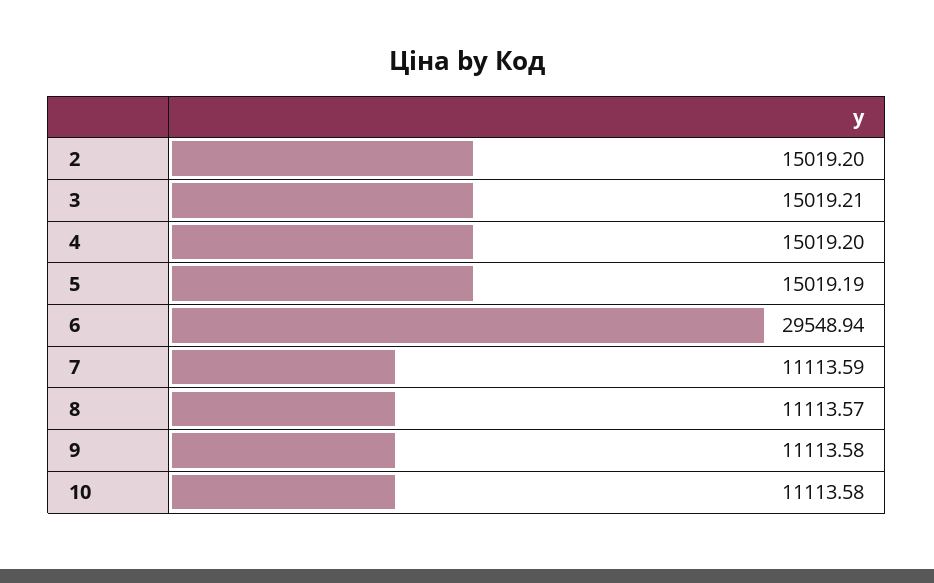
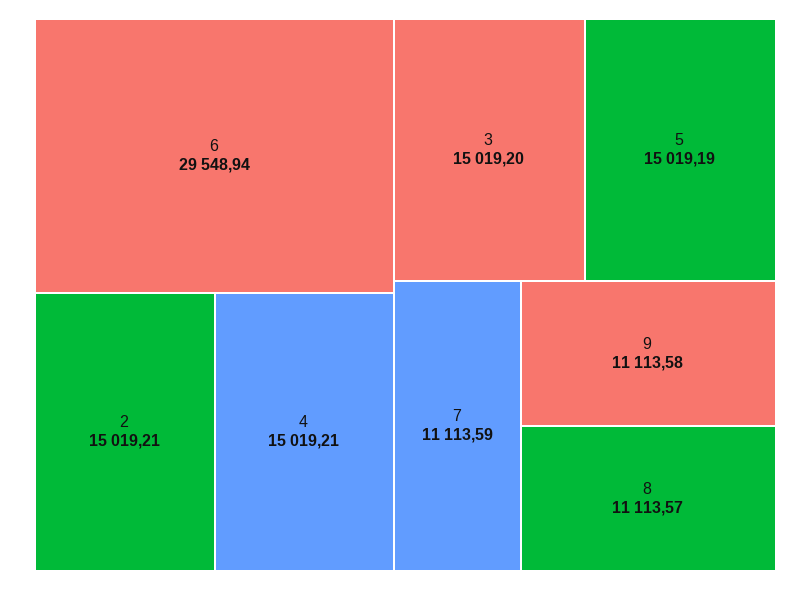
2: 15019.2 -> 15019.21
3: 15019.21 -> 15019.2
4: 15019.2 -> 15019.21
10: 11113.58 -> none

